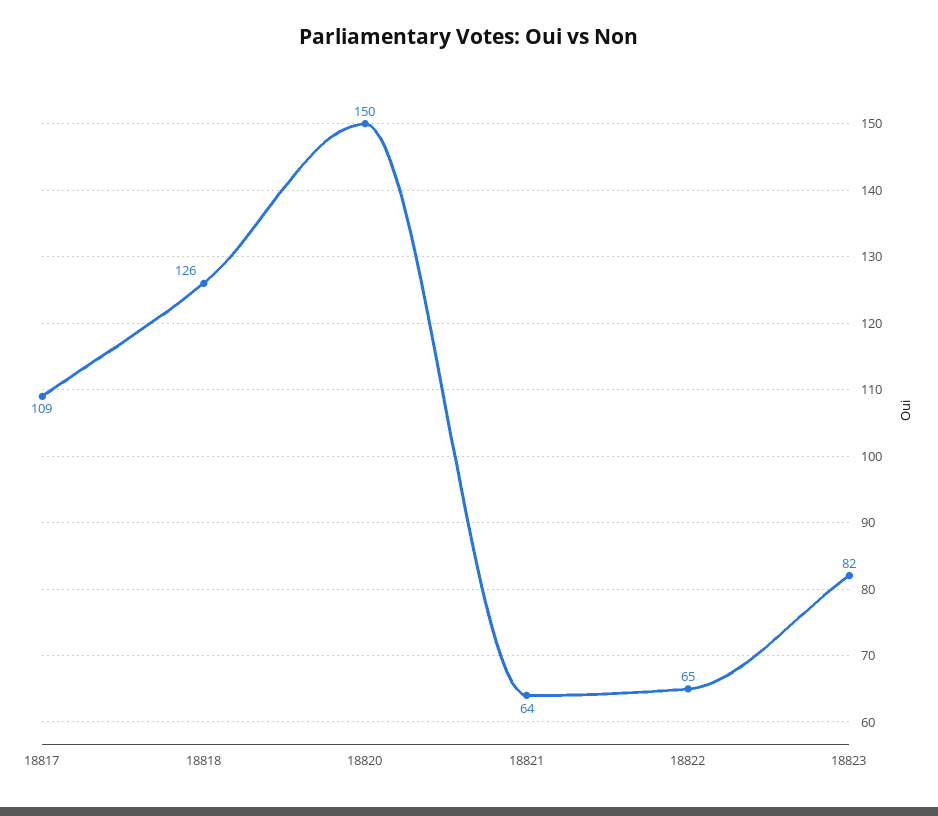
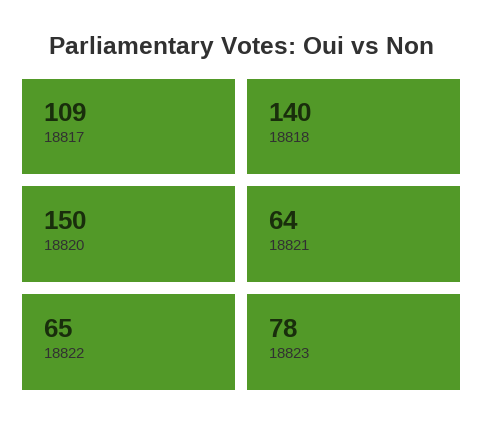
18818: 126 -> 140
18823: 82 -> 78

